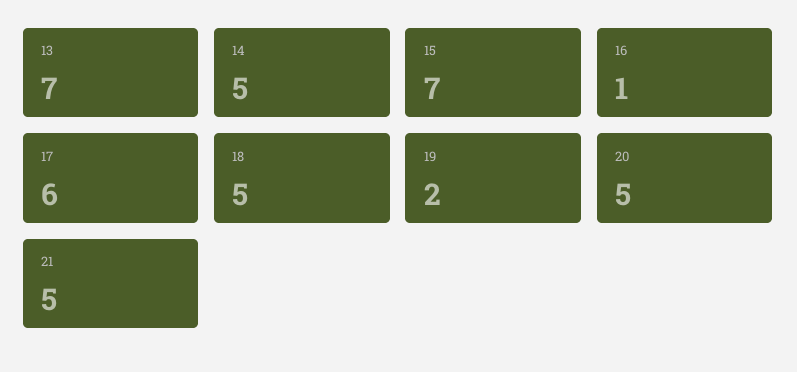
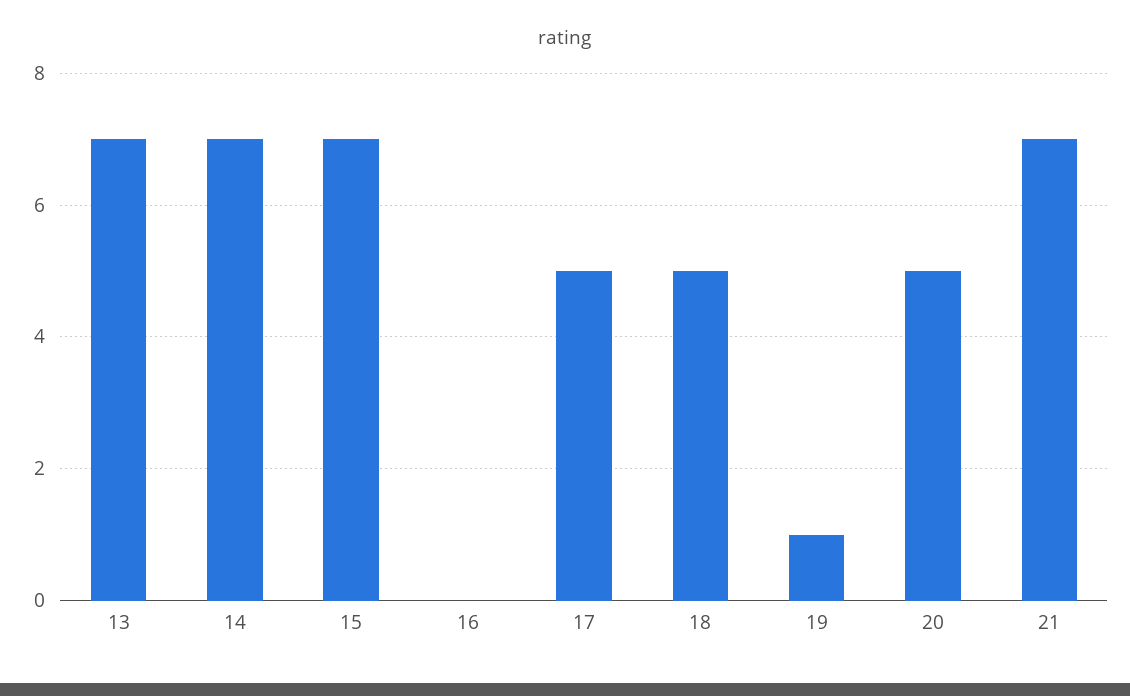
14: 5 -> 7
16: 1 -> 0
17: 6 -> 5
19: 2 -> 1
21: 5 -> 7

